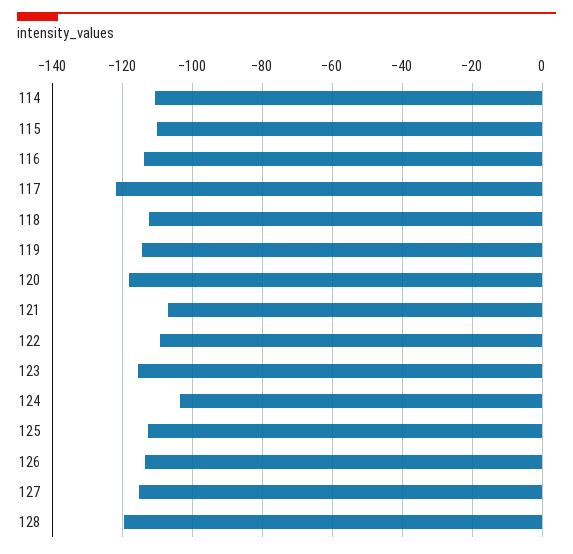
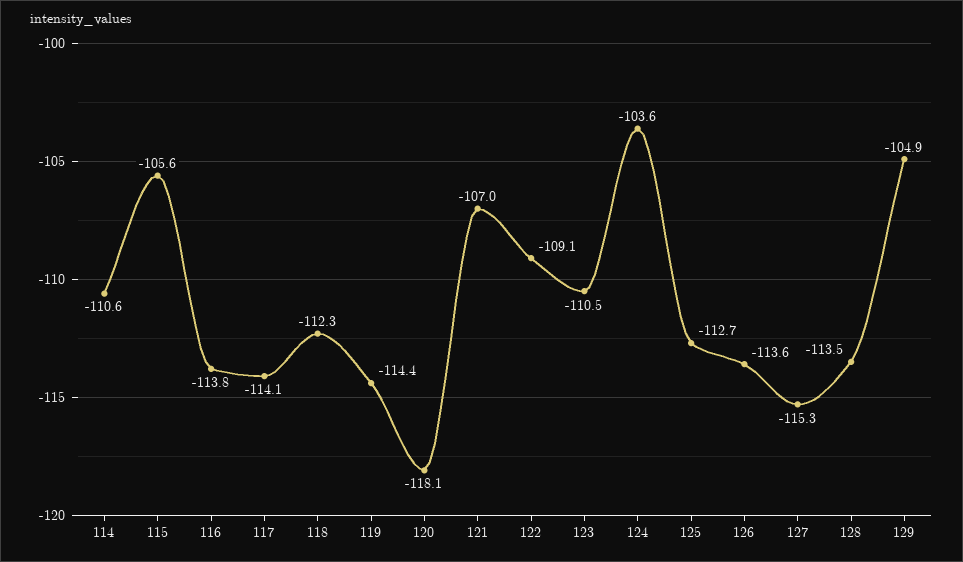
115: -110 -> -105.6
117: -122 -> -114.1
123: -116 -> -110.5
128: -120 -> -113.5
129: none -> -104.9

